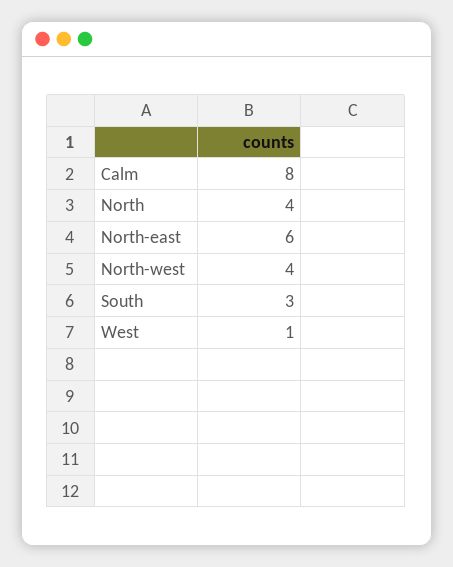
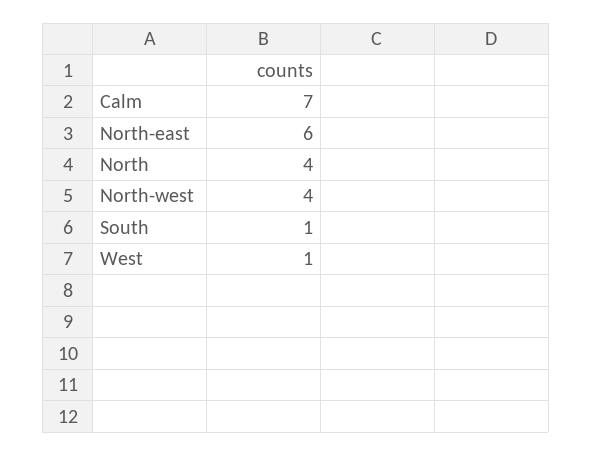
Calm: 8 -> 7
South: 3 -> 1

